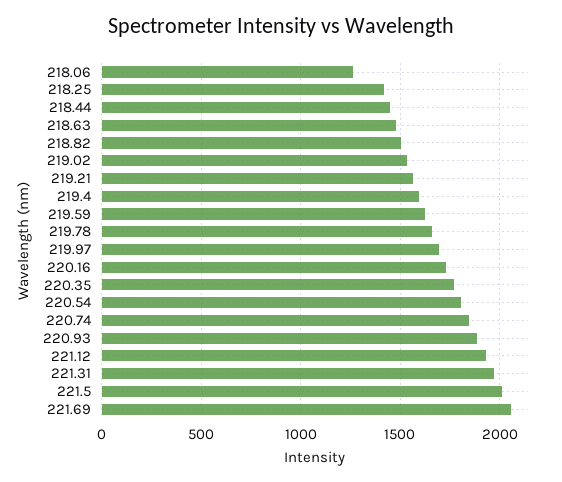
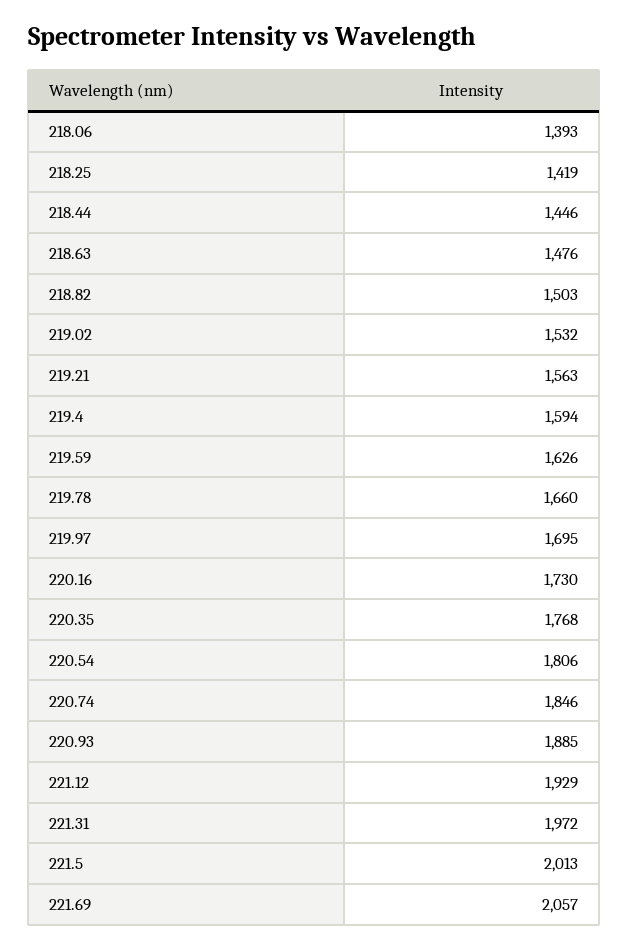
218.06: 1250 -> 1393

